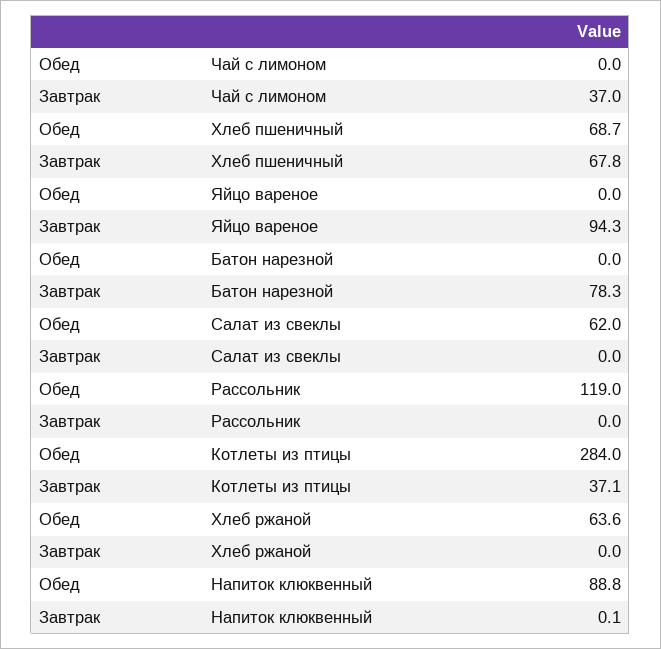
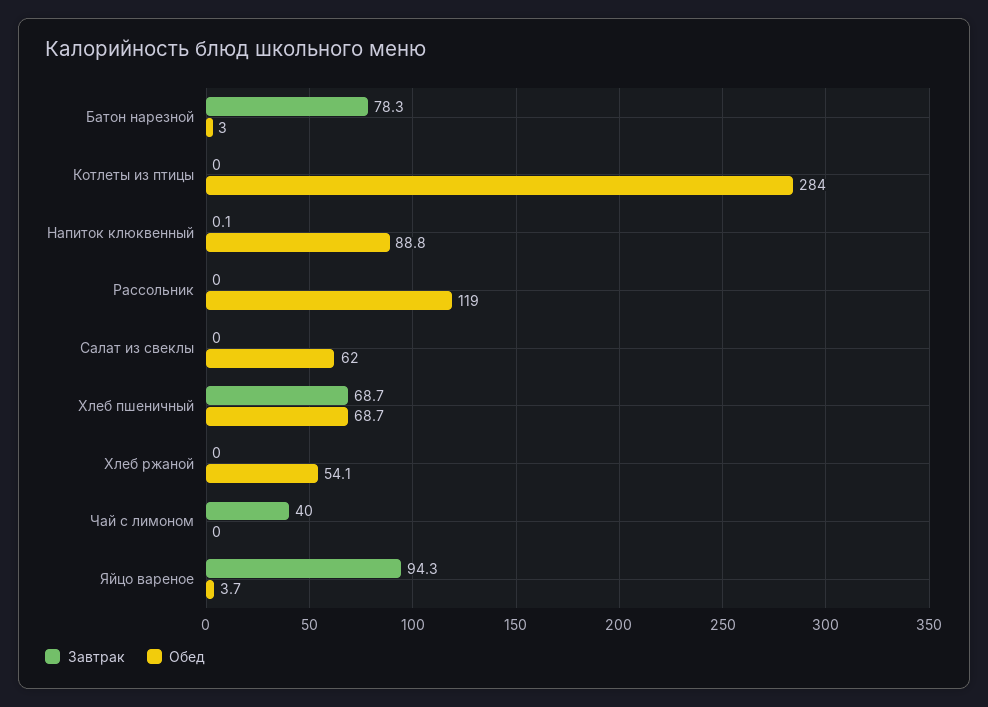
Завтрак, Чай с лимоном: 37 -> 40
Завтрак, Хлеб пшеничный: 67.8 -> 68.7
Обед, Яйцо вареное: 0 -> 3.7
Обед, Батон нарезной: 0 -> 3
Завтрак, Котлеты из птицы: 37.1 -> 0
Обед, Хлеб ржаной: 63.6 -> 54.1

